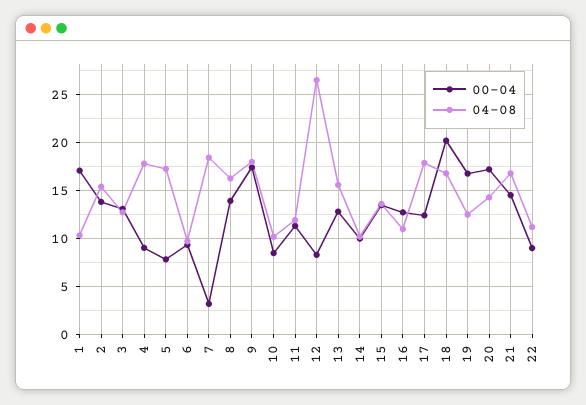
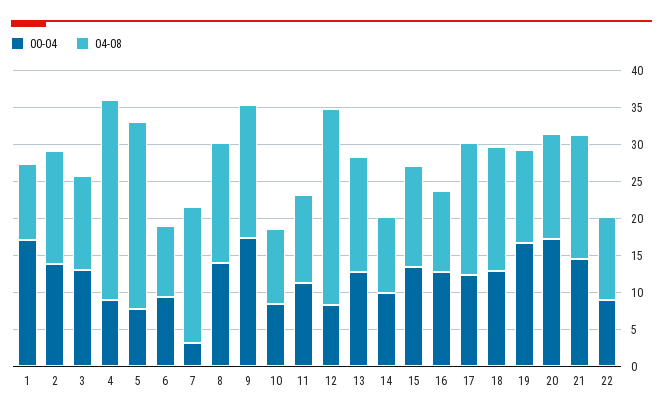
04-08, 4: 18 -> 27.5
04-08, 5: 17 -> 25
00-04, 18: 20 -> 12.5

